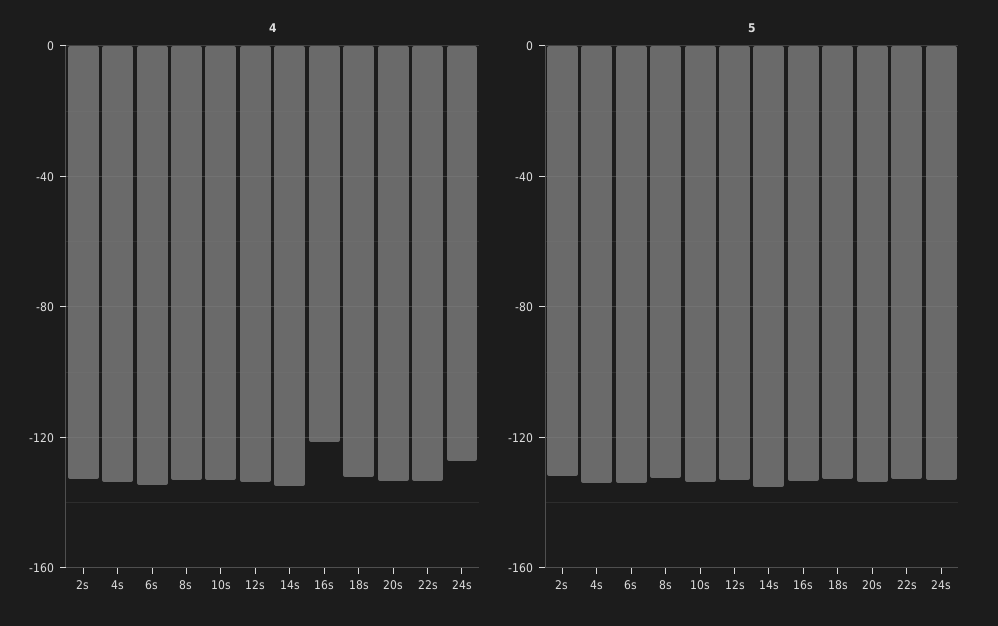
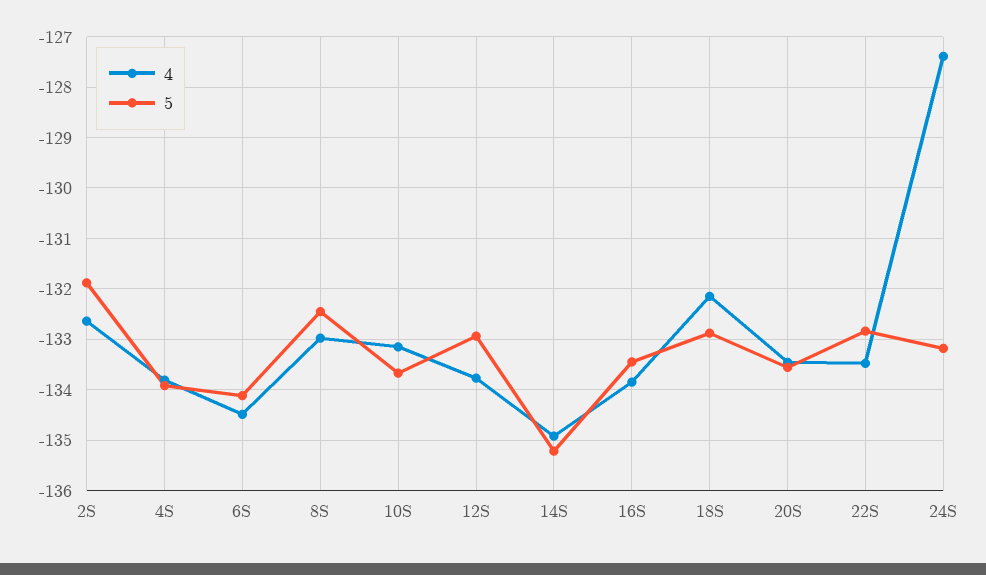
4, 16s: -120 -> -133.8

